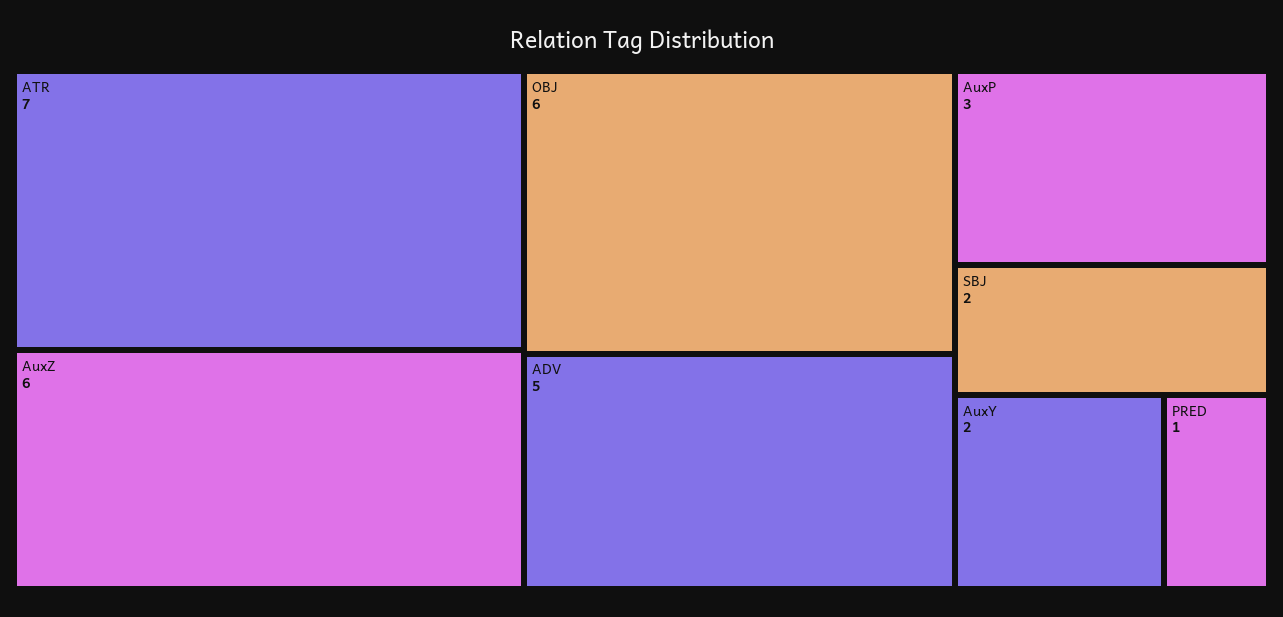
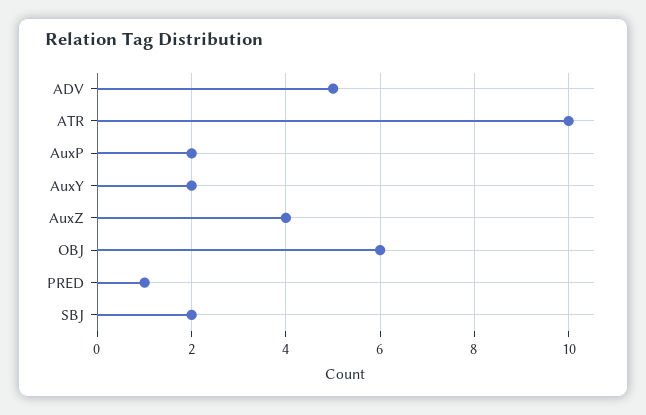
ATR: 7 -> 10
AuxZ: 6 -> 4
AuxP: 3 -> 2

